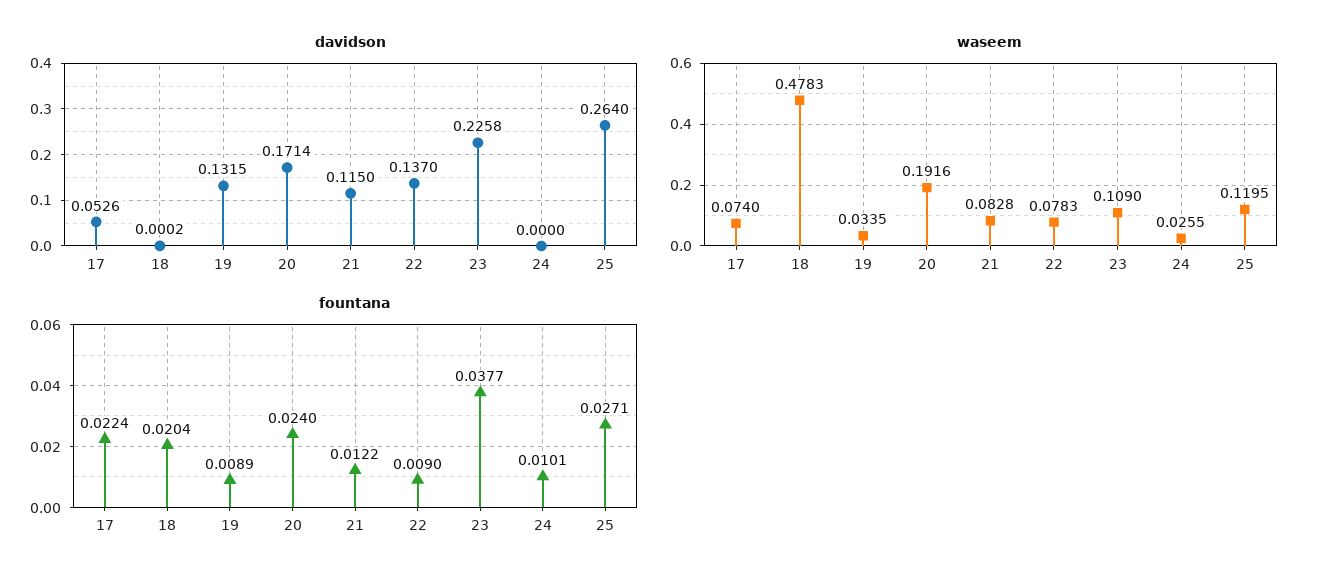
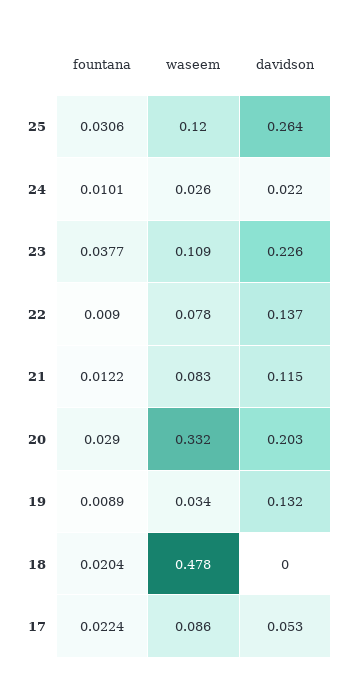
davidson, 20: 0.1714 -> 0.203
davidson, 24: 0 -> 0.022
waseem, 17: 0.074 -> 0.086
waseem, 20: 0.1916 -> 0.332
fountana, 20: 0.024 -> 0.029
fountana, 25: 0.0271 -> 0.0306

